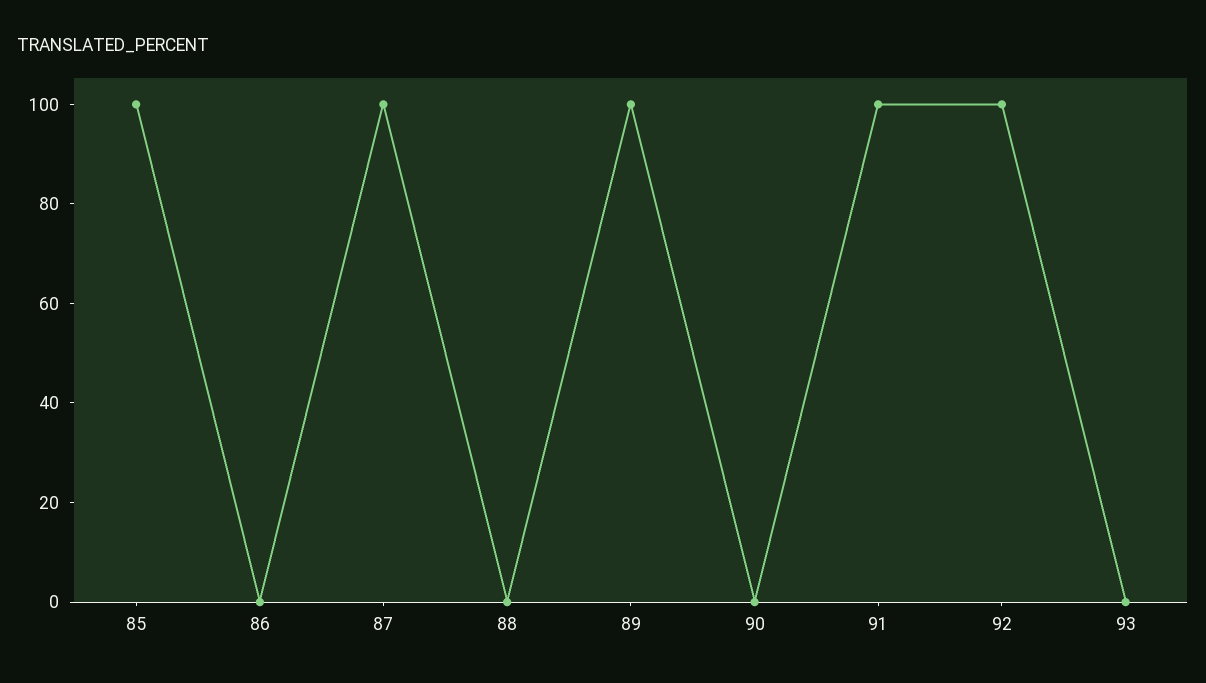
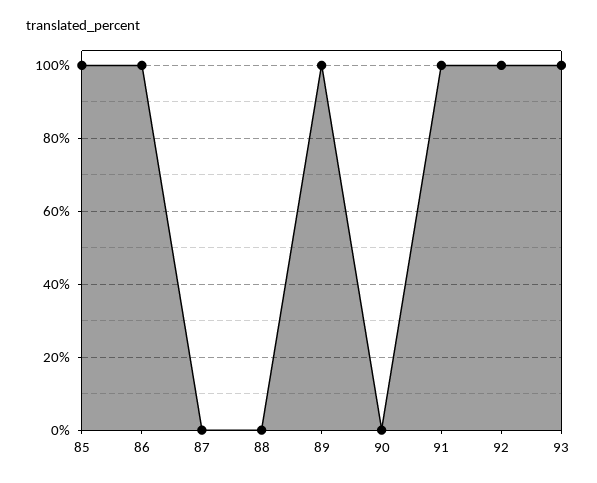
86: 0 -> 100
87: 100 -> 0
93: 0 -> 100

